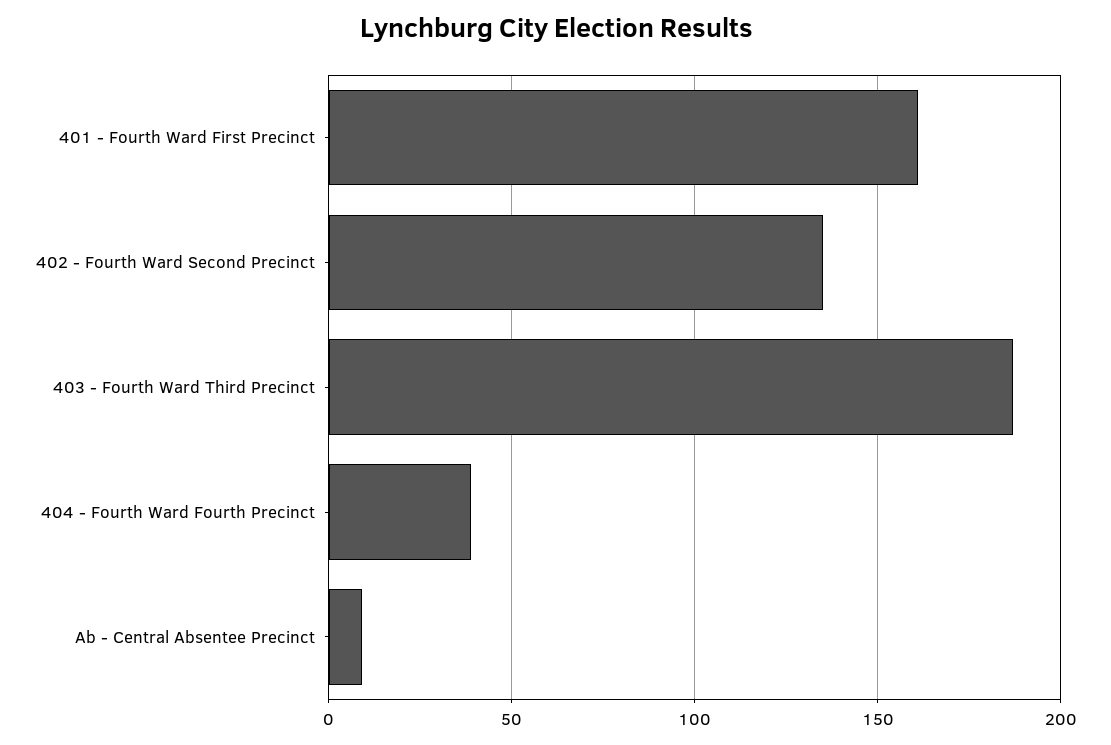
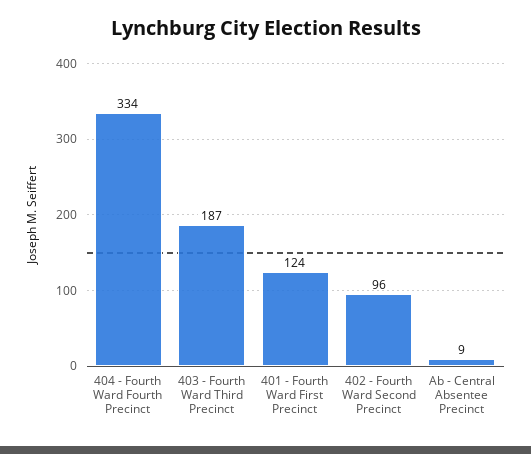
401 - Fourth Ward First Precinct: 160 -> 124
402 - Fourth Ward Second Precinct: 135 -> 96
404 - Fourth Ward Fourth Precinct: 40 -> 334

